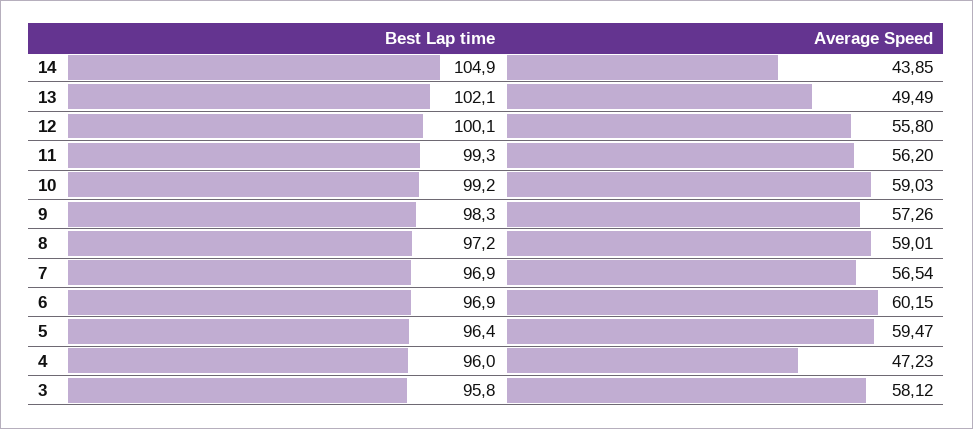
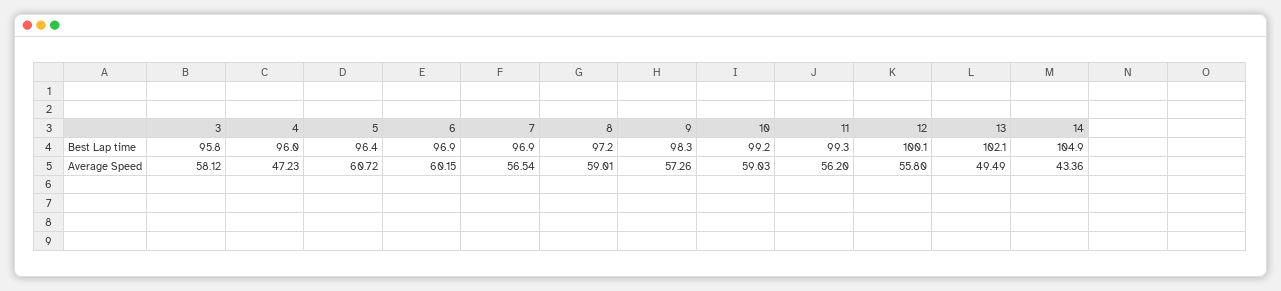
Average Speed, 14: 43.85 -> 43.36
Average Speed, 5: 59.47 -> 60.72

